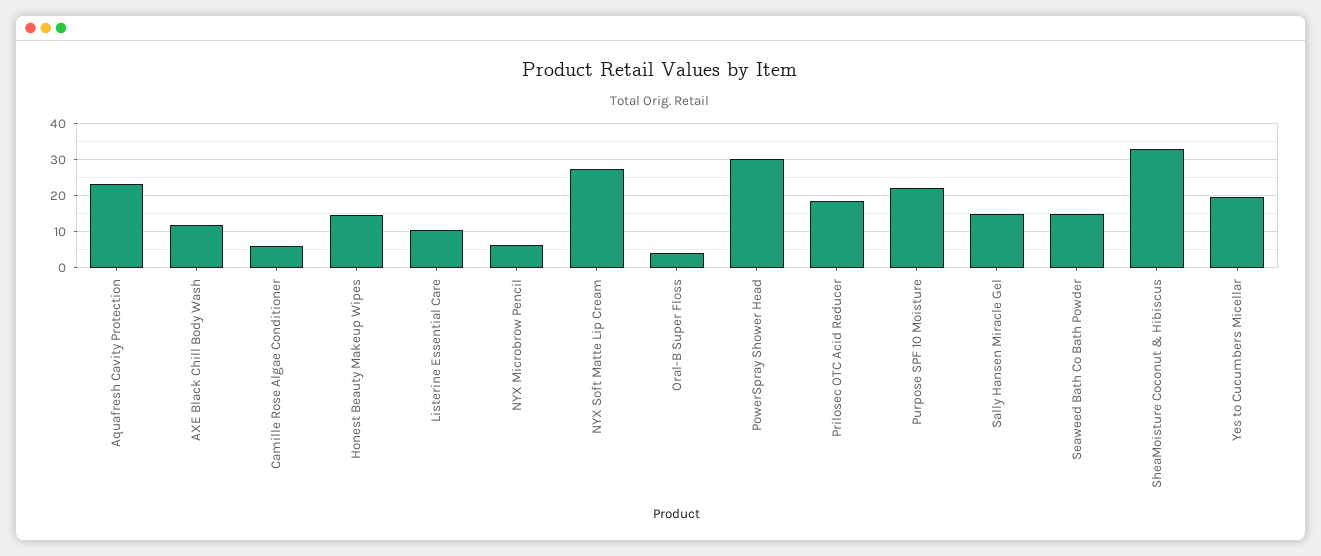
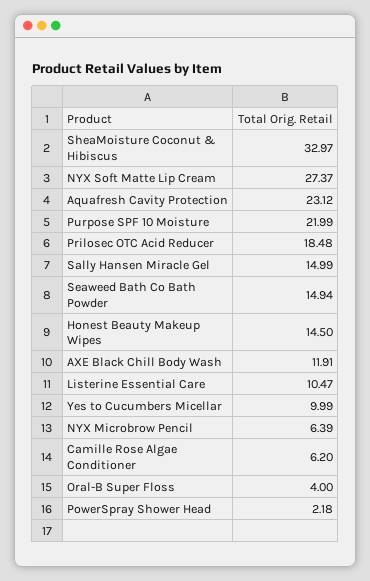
PowerSpray Shower Head: 30 -> 2.18
Yes to Cucumbers Micellar: 20 -> 9.99

